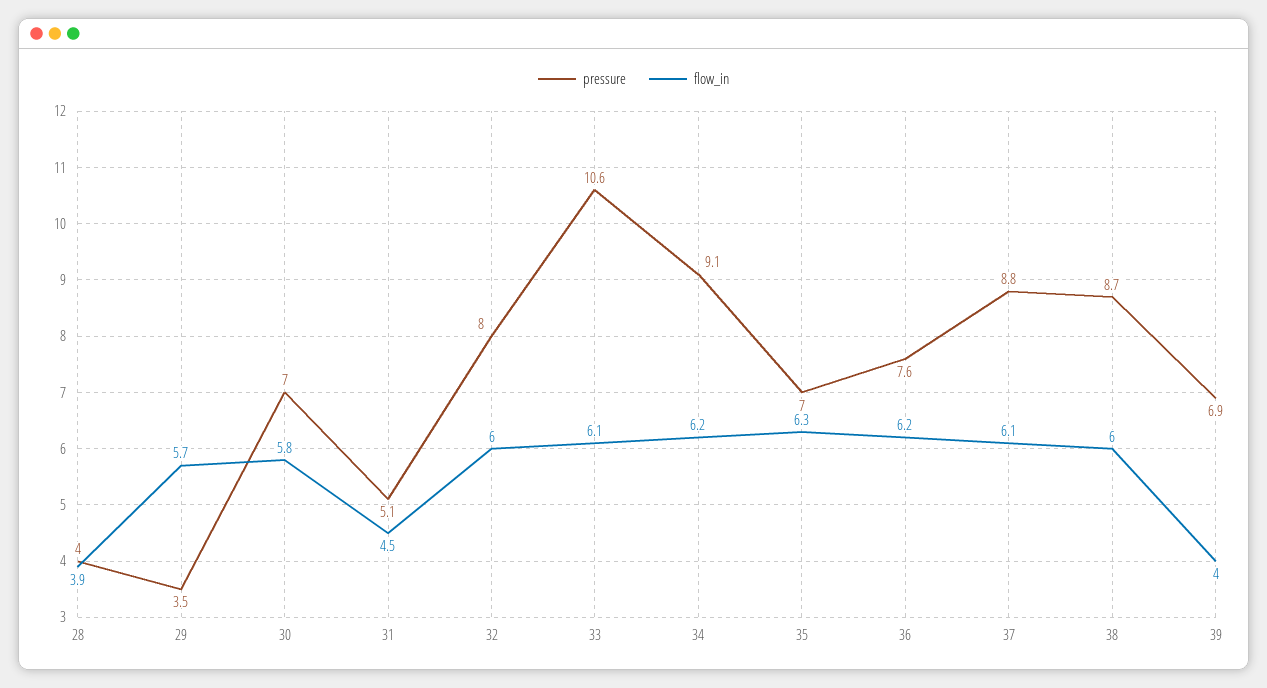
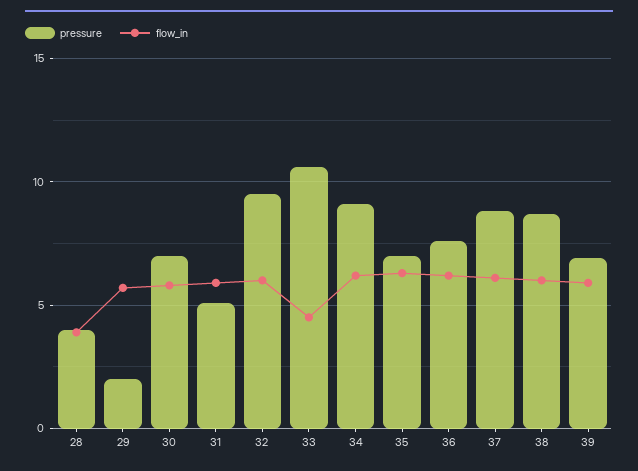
pressure, 29: 3.5 -> 2
flow_in, 31: 4.5 -> 6
pressure, 32: 8 -> 9.5
flow_in, 33: 6.1 -> 4.5
flow_in, 39: 4 -> 6

